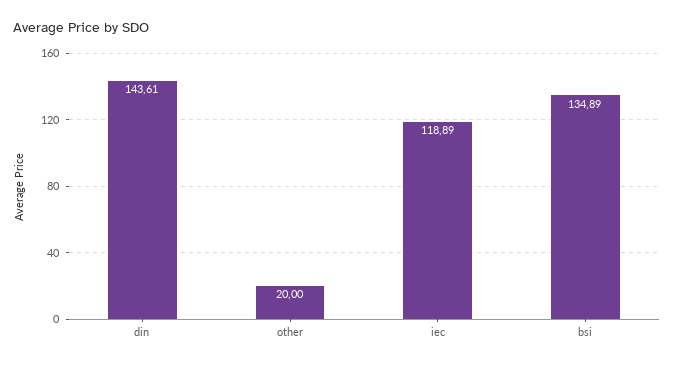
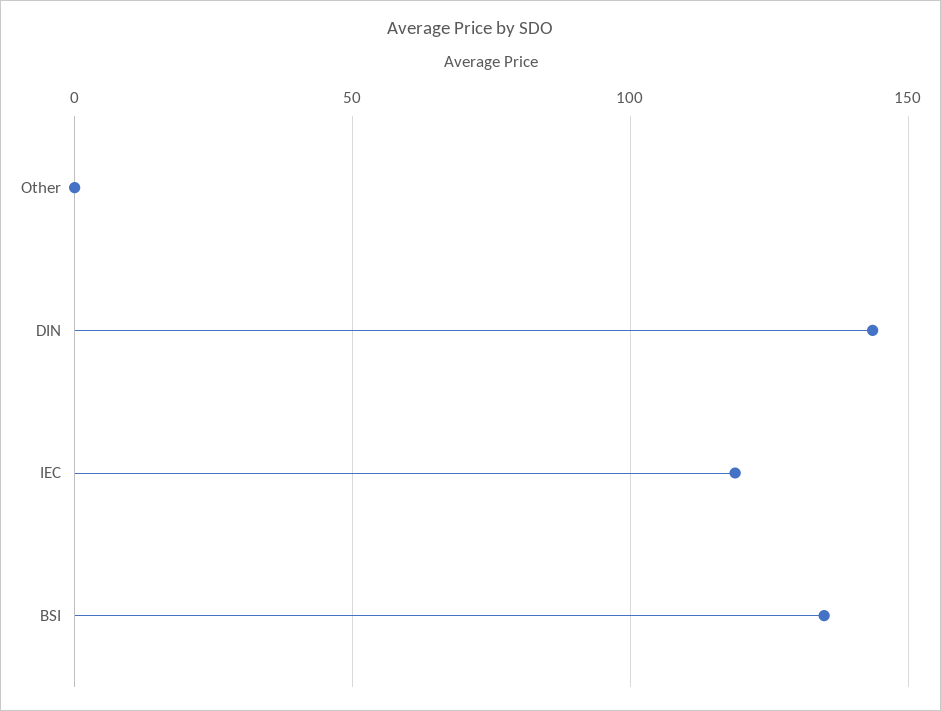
other: 20 -> 0

